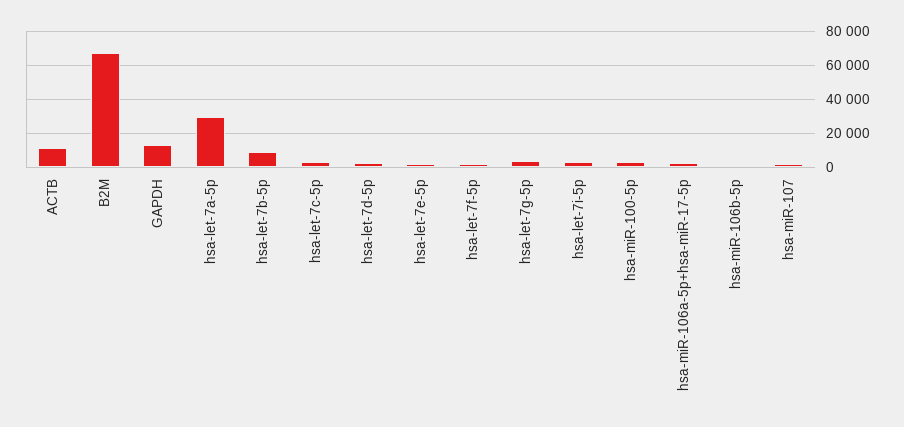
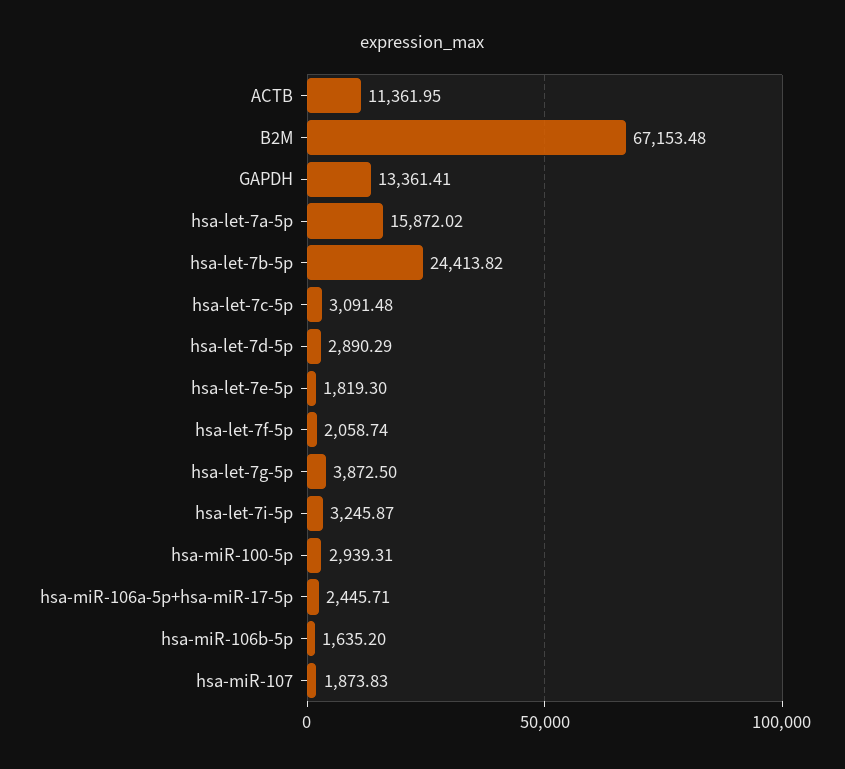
hsa-let-7a-5p: 30000 -> 15872.02
hsa-let-7b-5p: 10000 -> 24413.82

